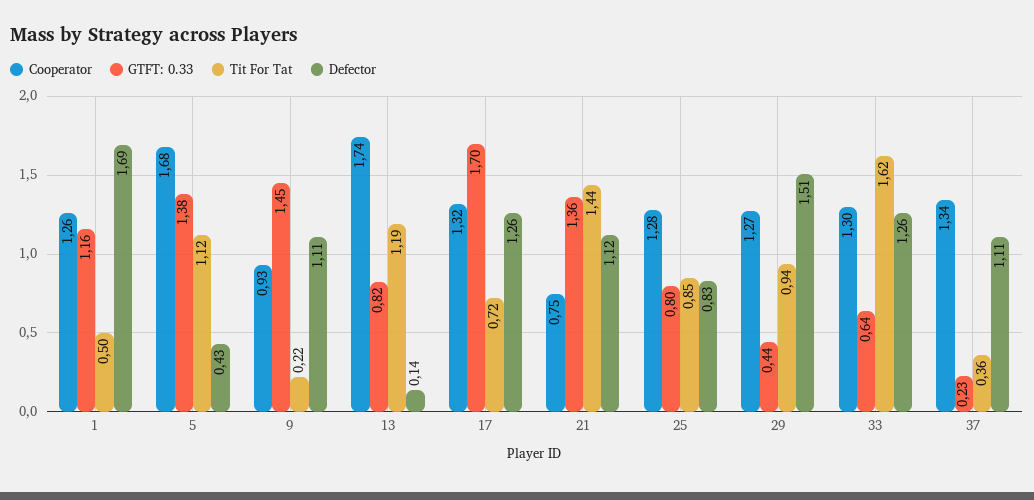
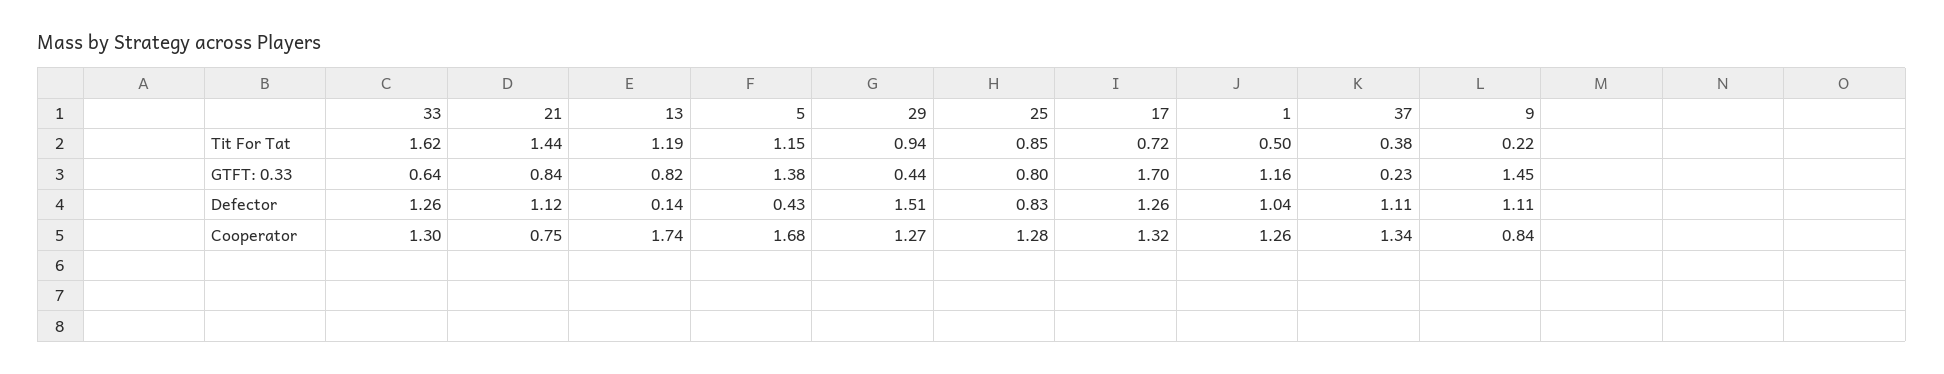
Defector, 1: 1.69 -> 1.04
Tit For Tat, 5: 1.12 -> 1.15
Cooperator, 9: 0.93 -> 0.84
GTFT: 0.33, 21: 1.36 -> 0.84
Tit For Tat, 37: 0.36 -> 0.38

